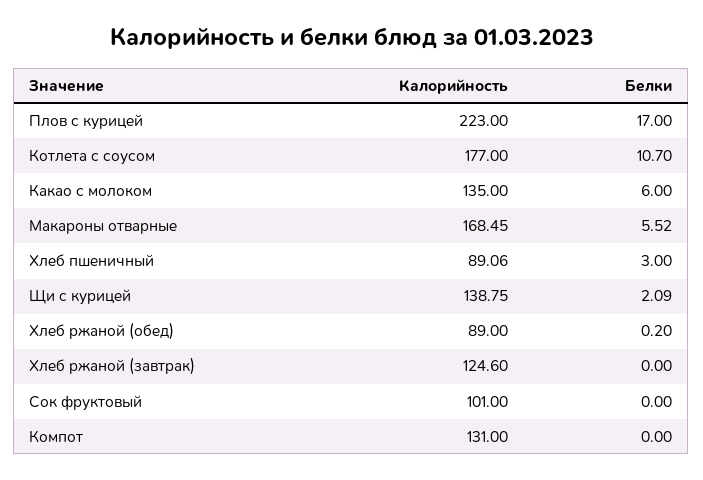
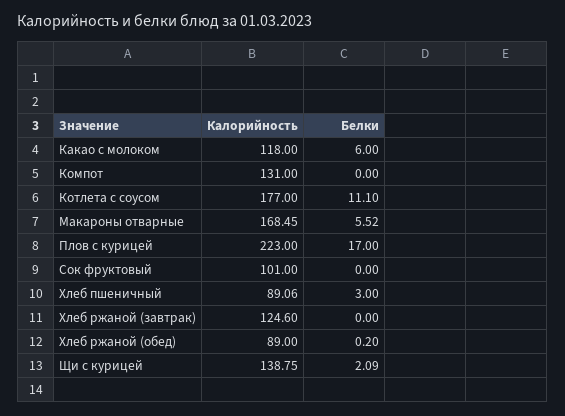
Белки, Котлета с соусом: 10.7 -> 11.1
Калорийность, Какао с молоком: 135 -> 118

